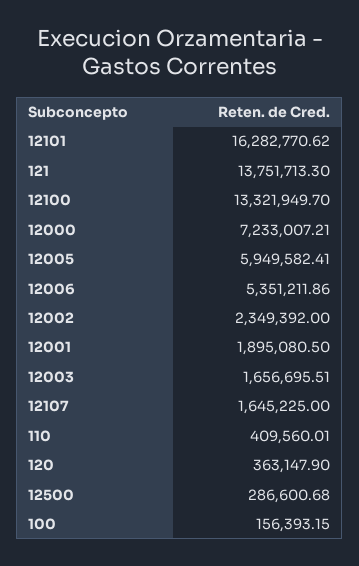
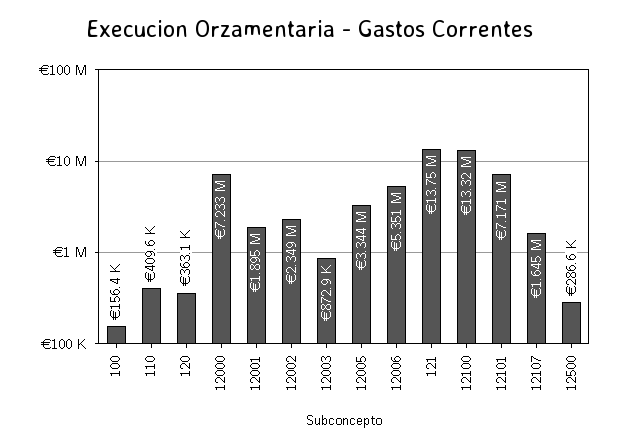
12101: 16282770.62 -> 7171000
12005: 5949582.41 -> 3344000
12003: 1656695.51 -> 872900

